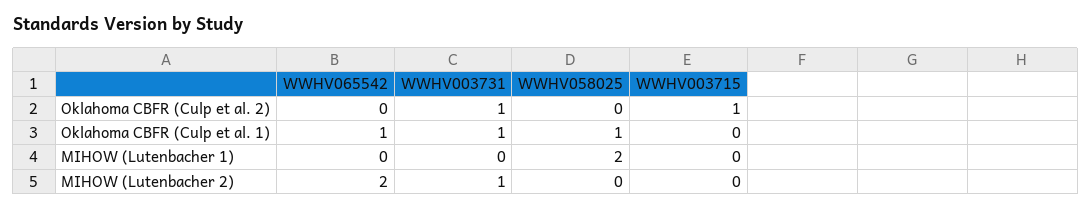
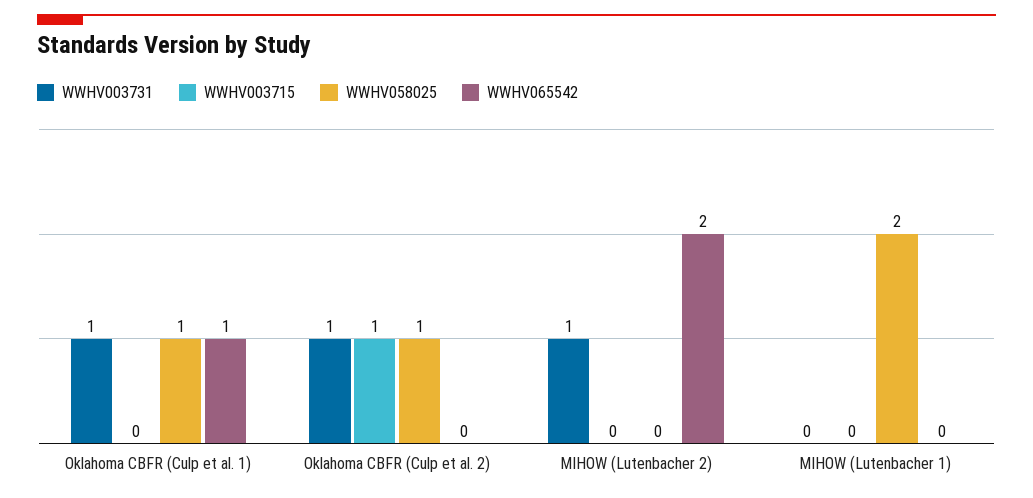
WWHV058025, Oklahoma CBFR (Culp et al. 2): 0 -> 1

